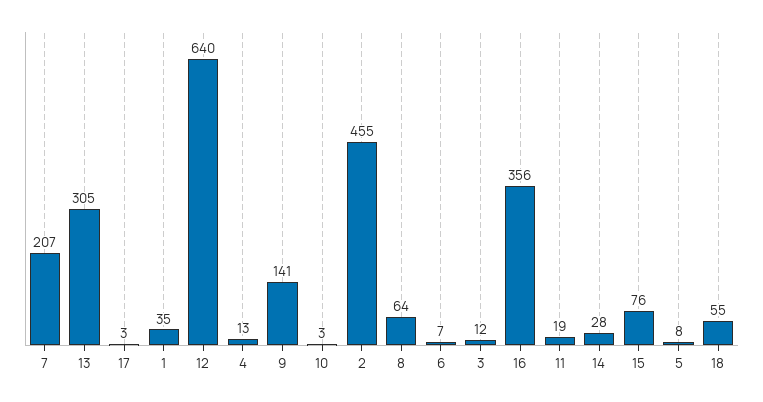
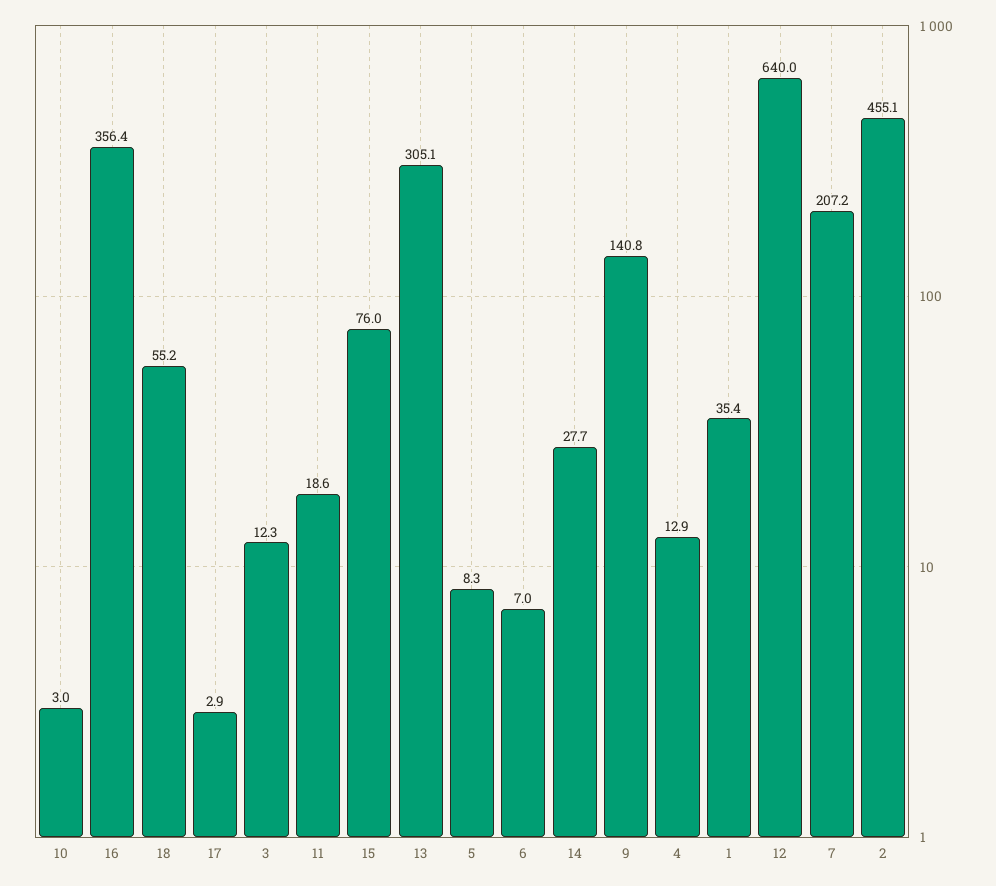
8: 64 -> none

